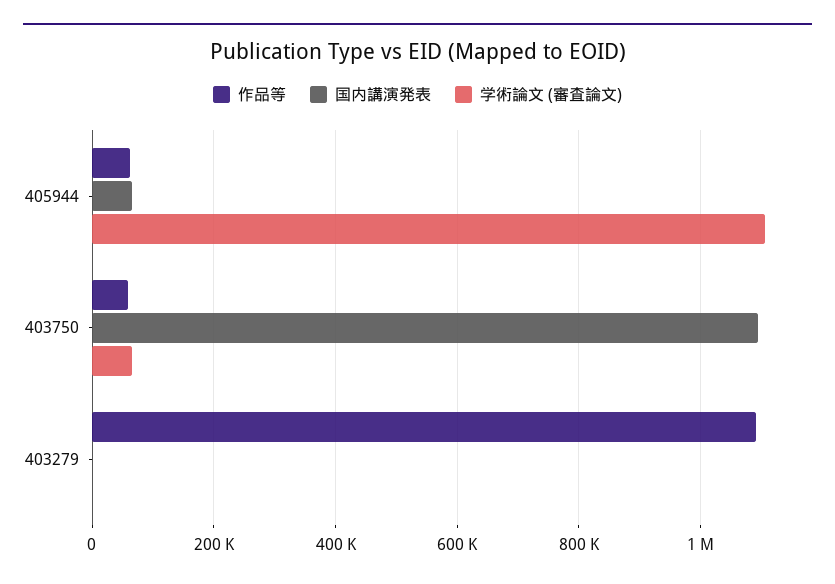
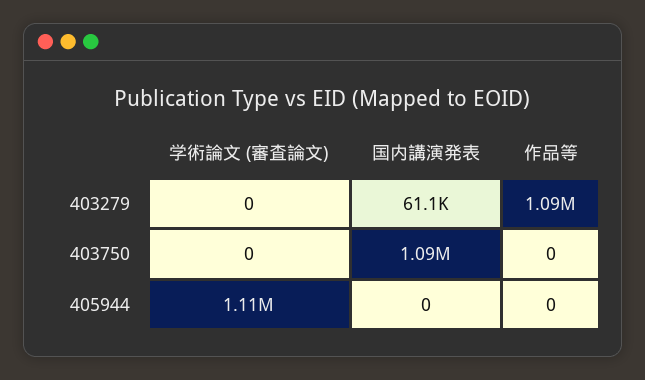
作品等, 405944: 60000 -> 0
国内講演発表, 405944: 60000 -> 0
作品等, 403750: 60000 -> 0
学術論文 (審査論文), 403750: 60000 -> 0
国内講演発表, 403279: 0 -> 61100

